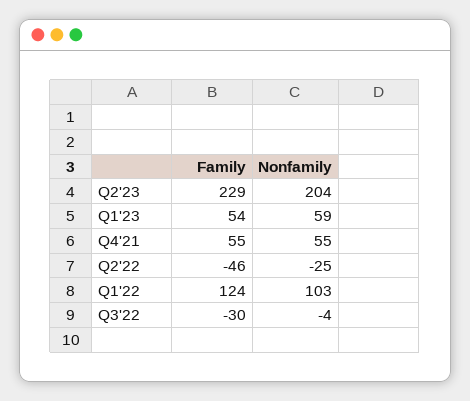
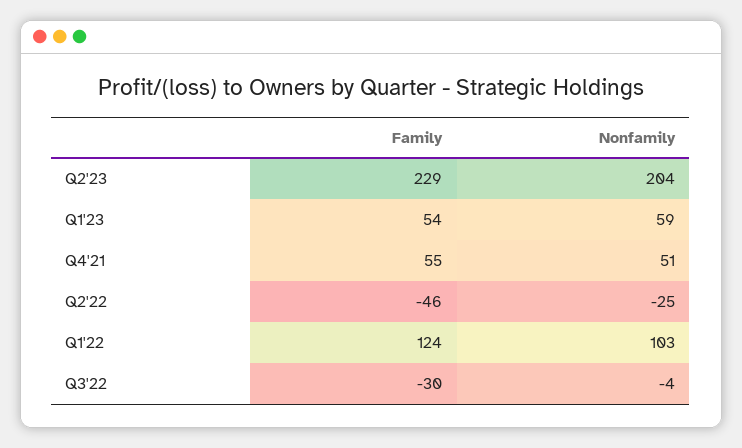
Nonfamily, Q4'21: 55 -> 51

